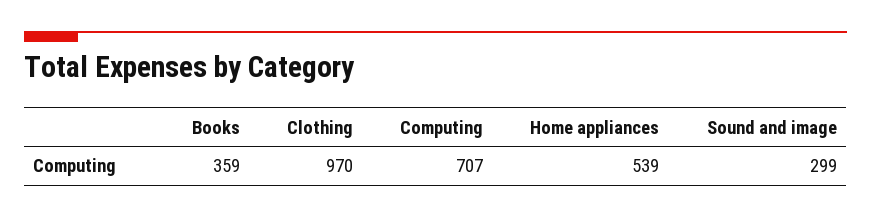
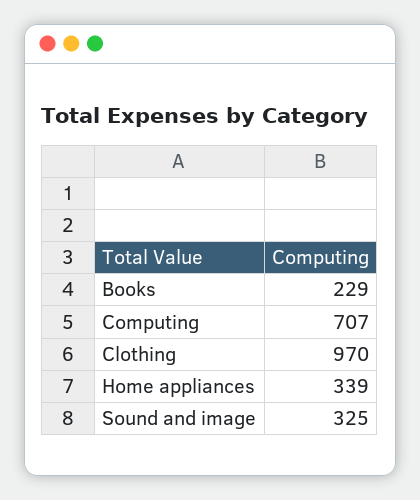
Books: 359 -> 229
Home appliances: 539 -> 339
Sound and image: 299 -> 325

